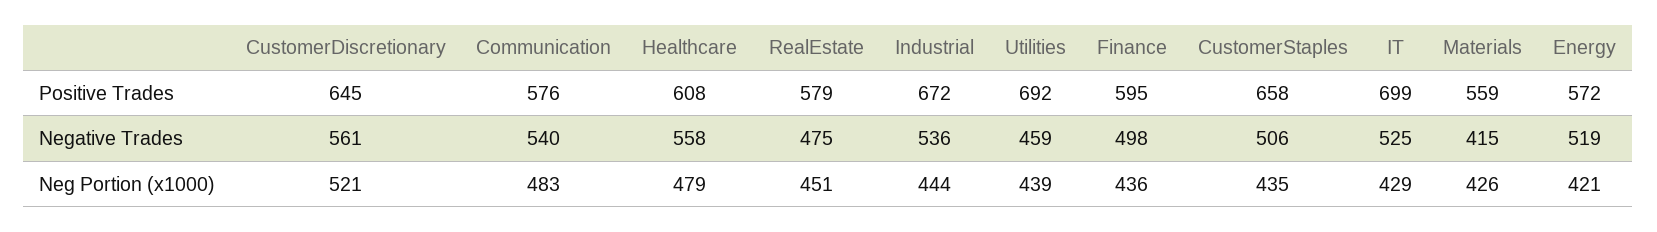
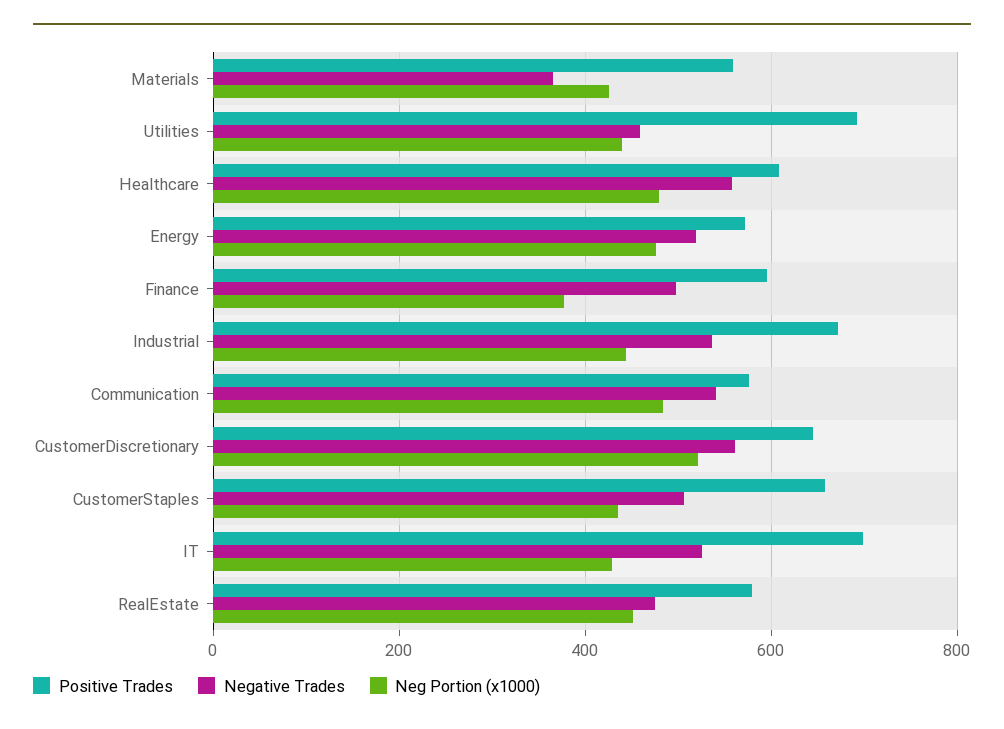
Negative Trades, Materials: 415 -> 360
Neg Portion (x1000), Finance: 436 -> 380
Neg Portion (x1000), Energy: 421 -> 480

